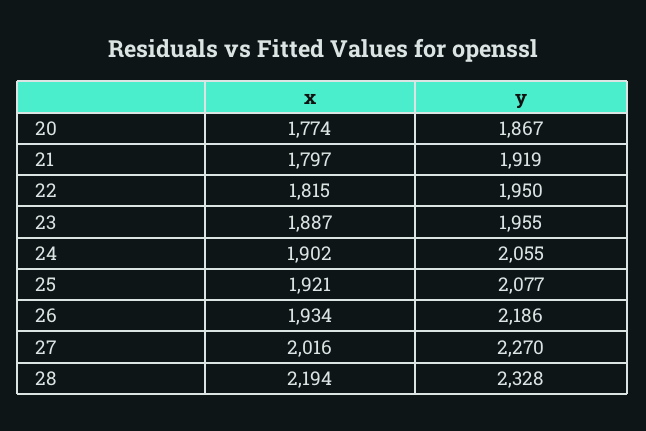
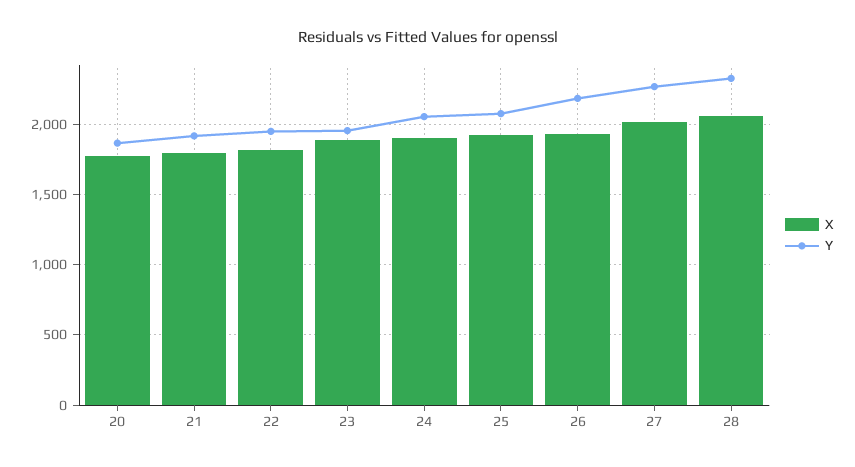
x, 28: 2194 -> 2050

